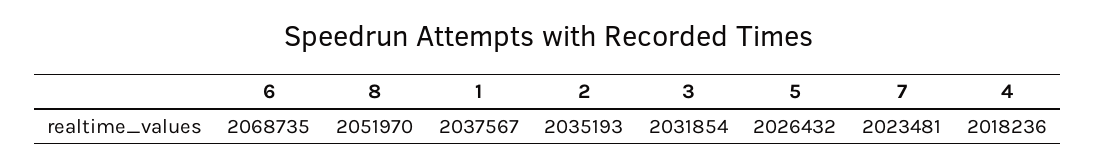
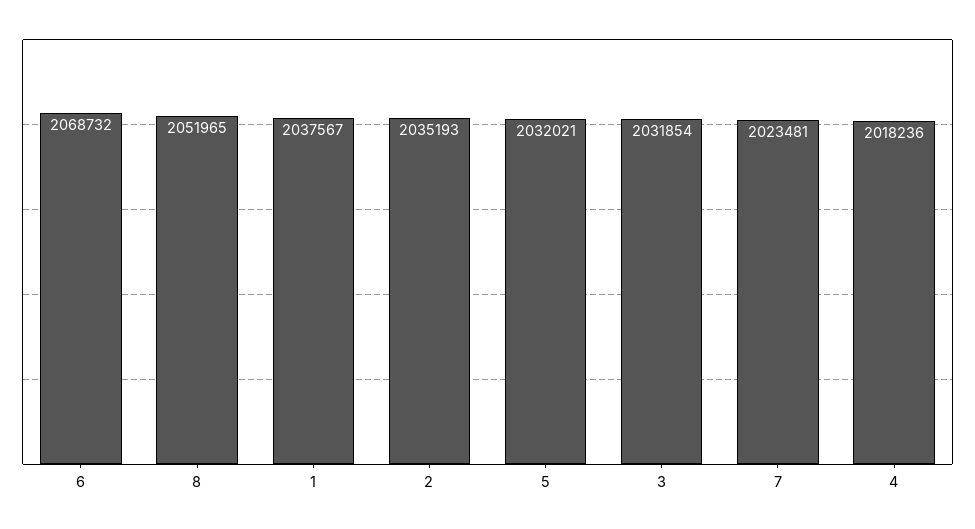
6: 2068735 -> 2068732
8: 2051970 -> 2051965
5: 2026432 -> 2032021

